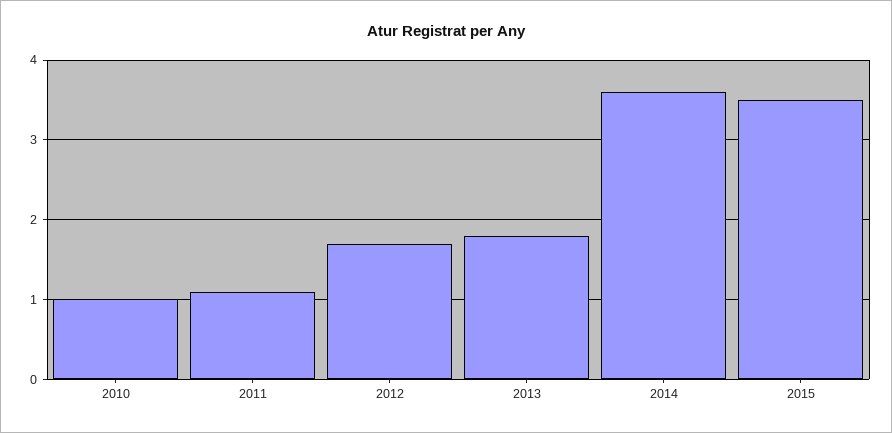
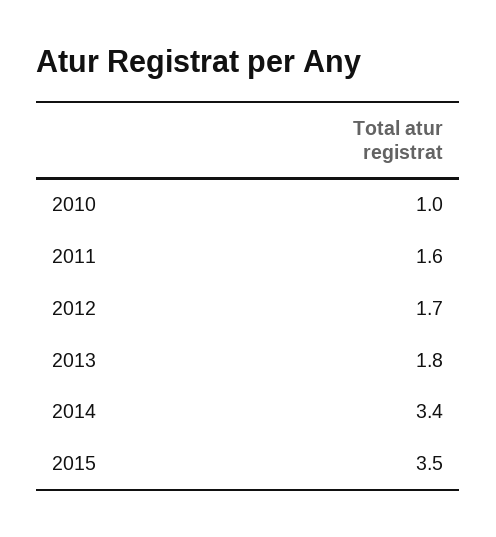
2011: 1.1 -> 1.6
2014: 3.6 -> 3.4

